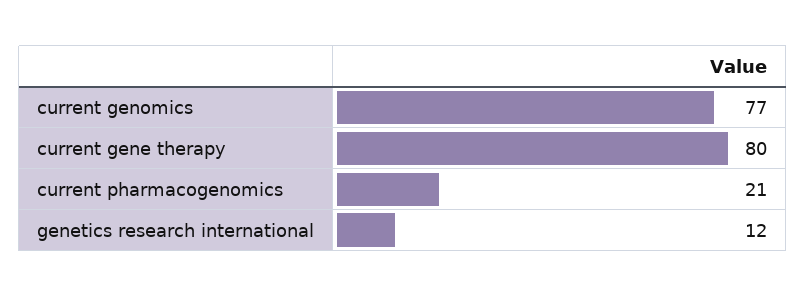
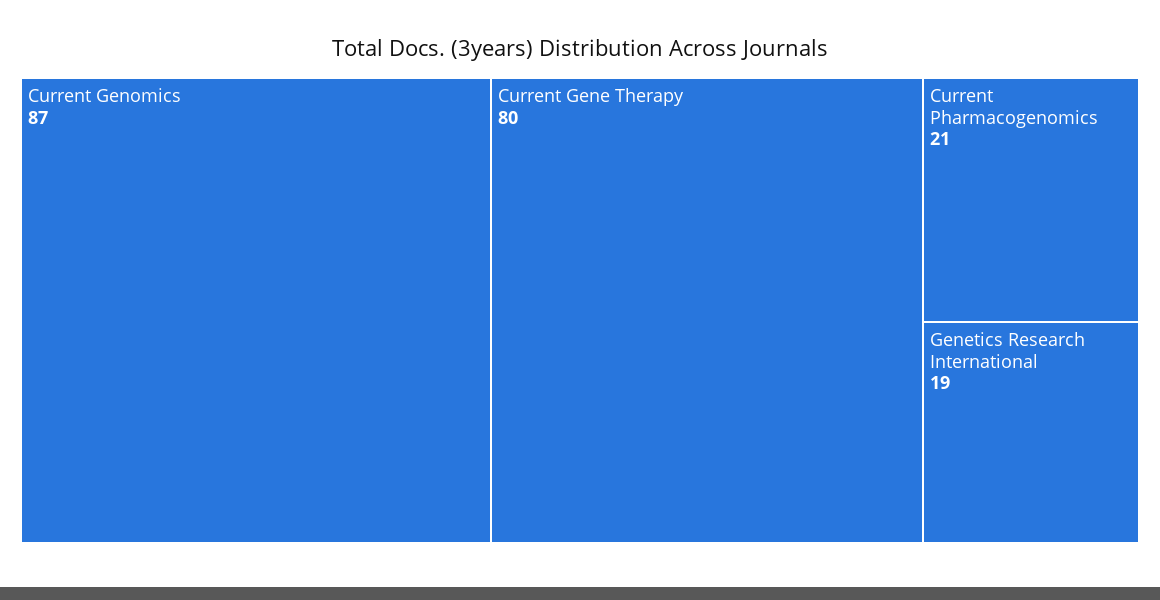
current genomics: 77 -> 87
genetics research international: 12 -> 19

